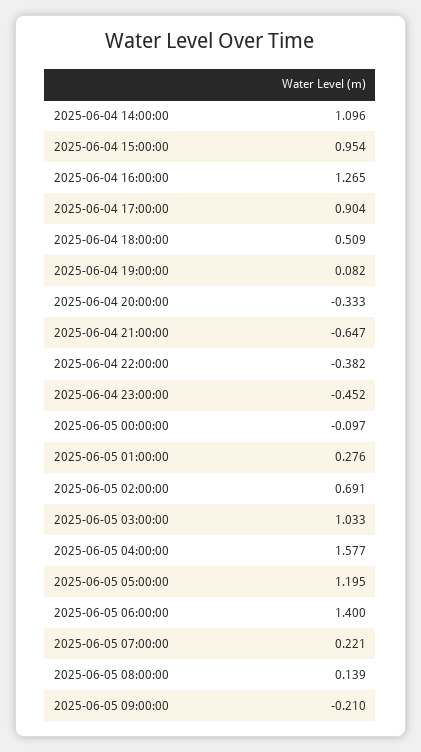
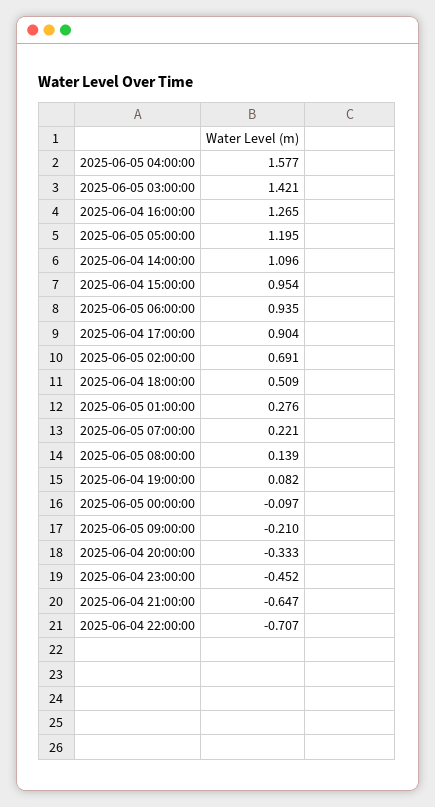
2025-06-04 22:00:00: -0.382 -> -0.707
2025-06-05 03:00:00: 1.033 -> 1.421
2025-06-05 06:00:00: 1.4 -> 0.935

